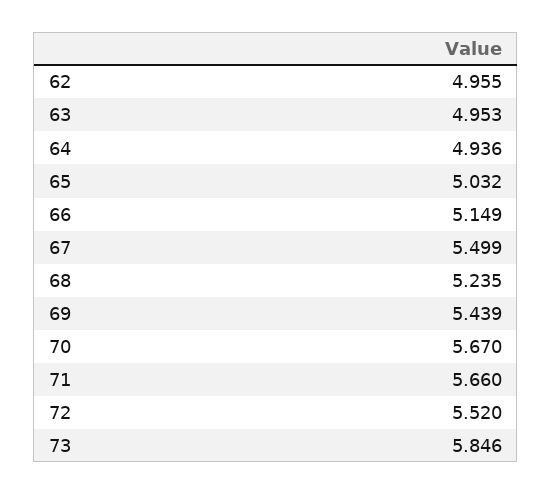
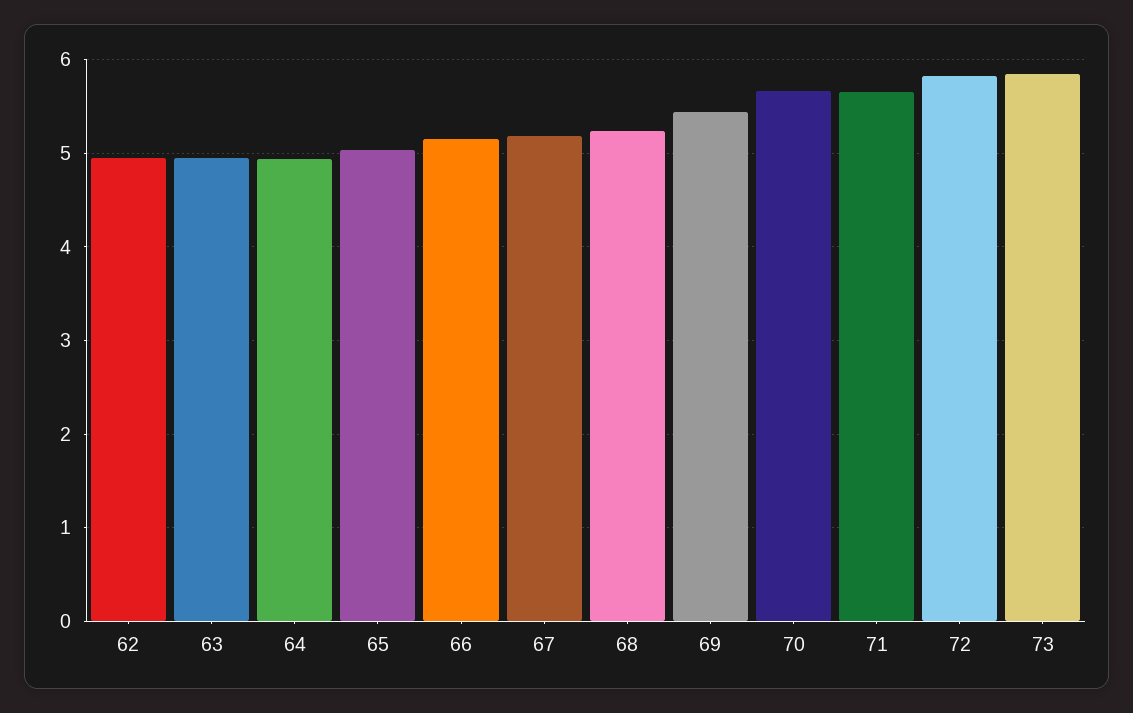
67: 5.499 -> 5.2
72: 5.52 -> 5.8

